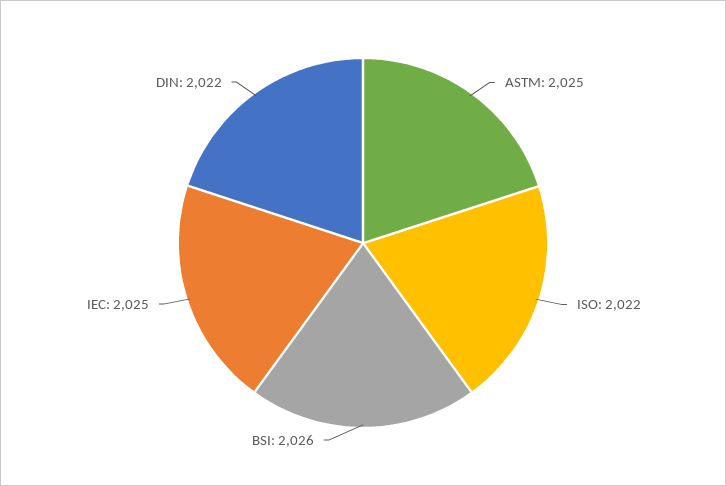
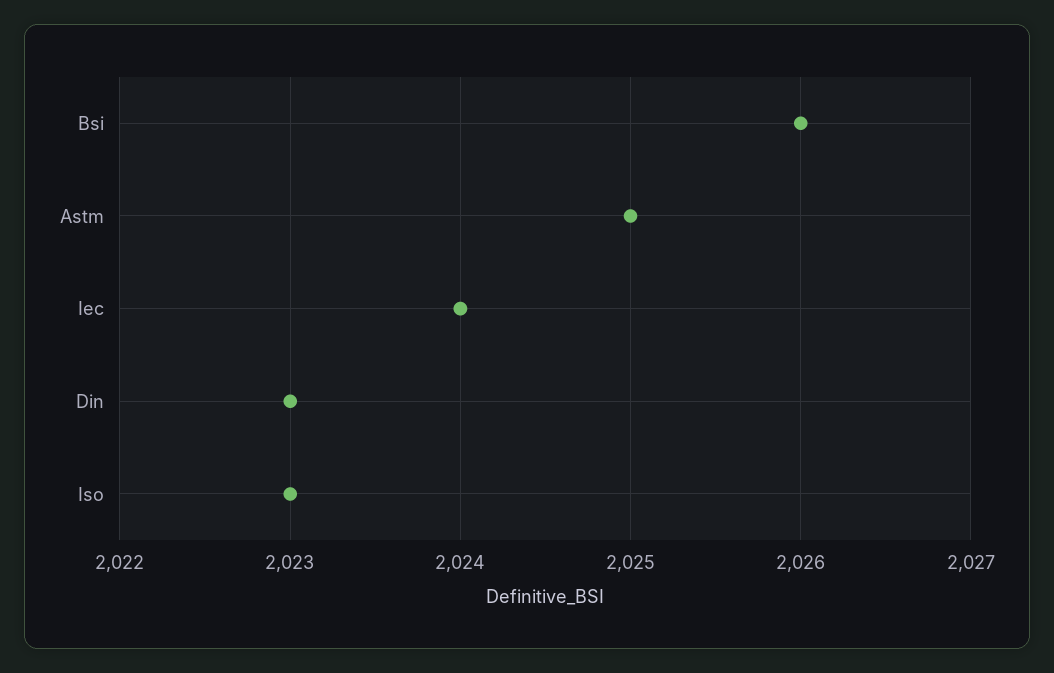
ISO: 2022 -> 2023
IEC: 2025 -> 2024
DIN: 2022 -> 2023

